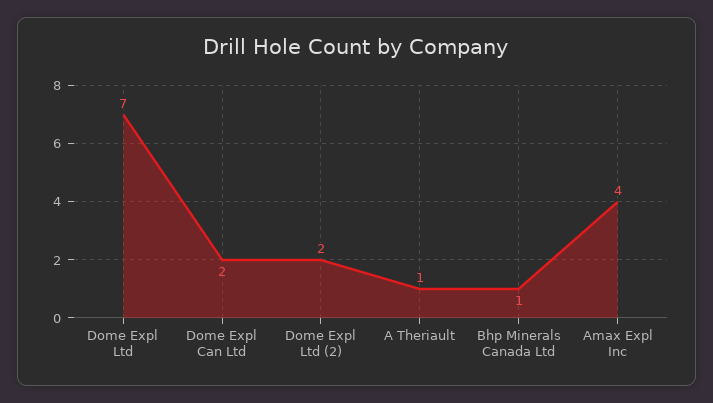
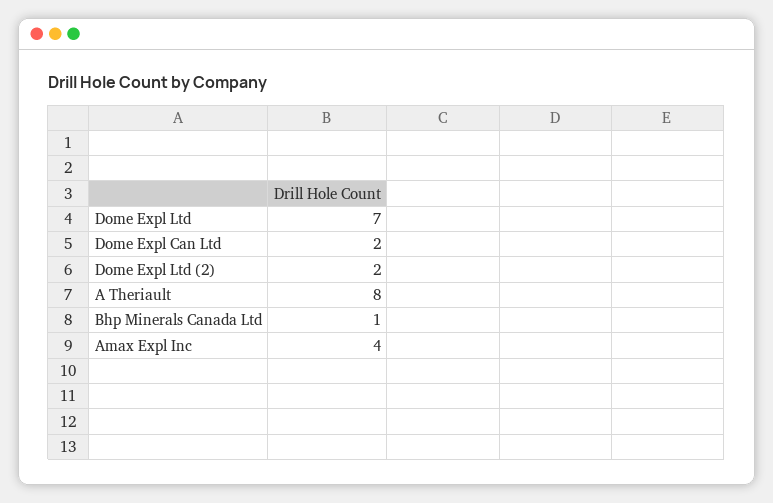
A Theriault: 1 -> 8

